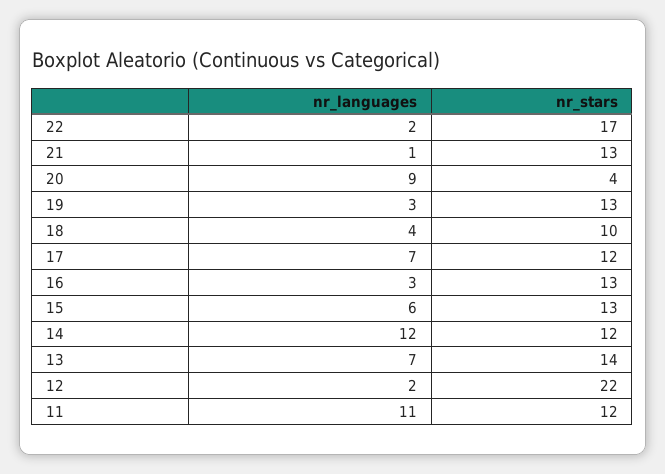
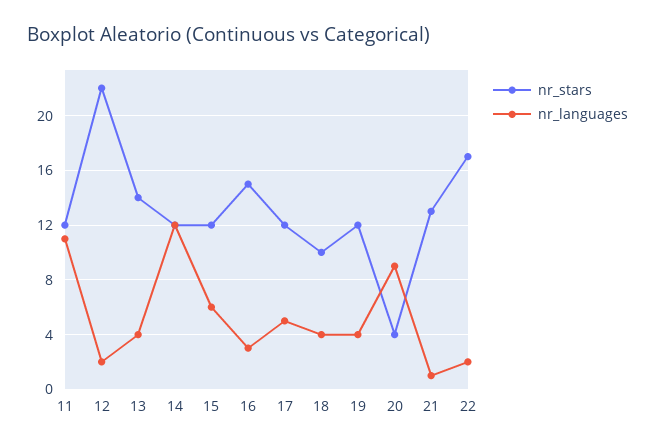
nr_languages, 19: 3 -> 4
nr_stars, 19: 13 -> 12
nr_languages, 17: 7 -> 5
nr_stars, 16: 13 -> 15
nr_stars, 15: 13 -> 12
nr_languages, 13: 7 -> 4

